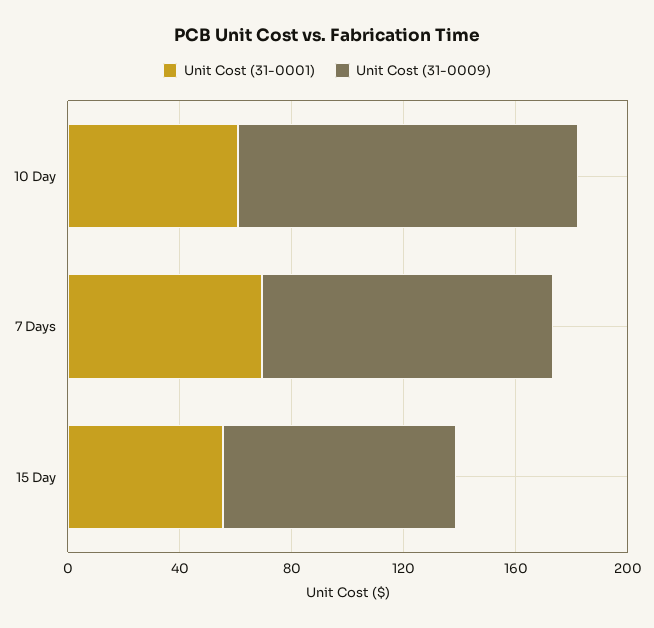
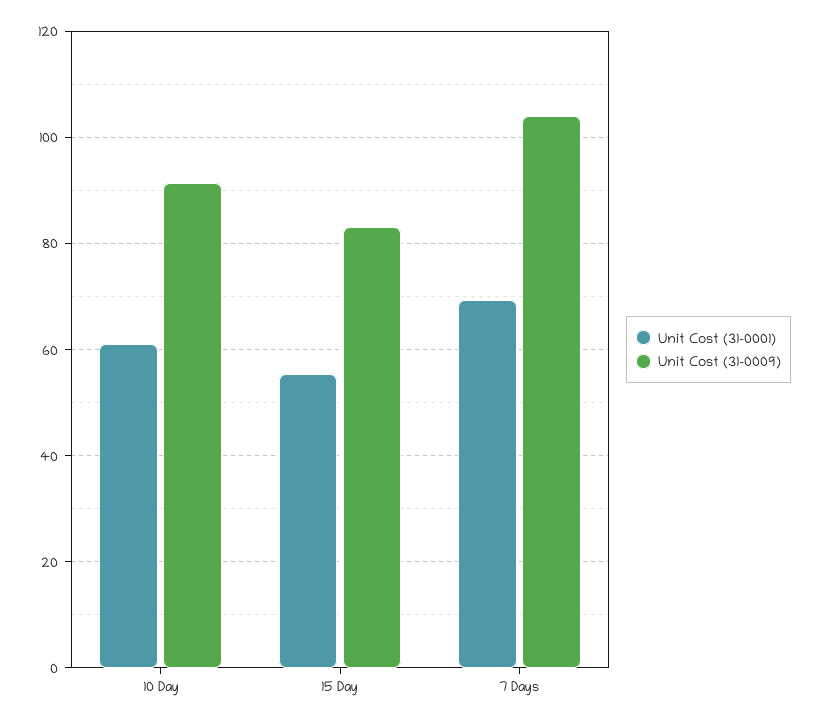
Unit Cost (31-0009), 10 Day: 120 -> 92

